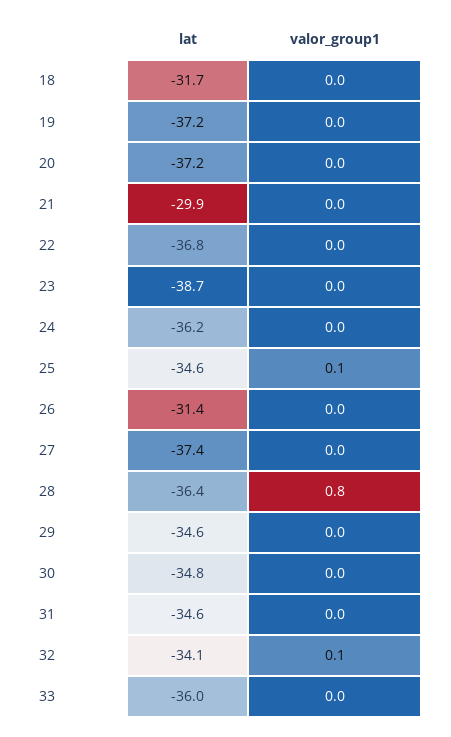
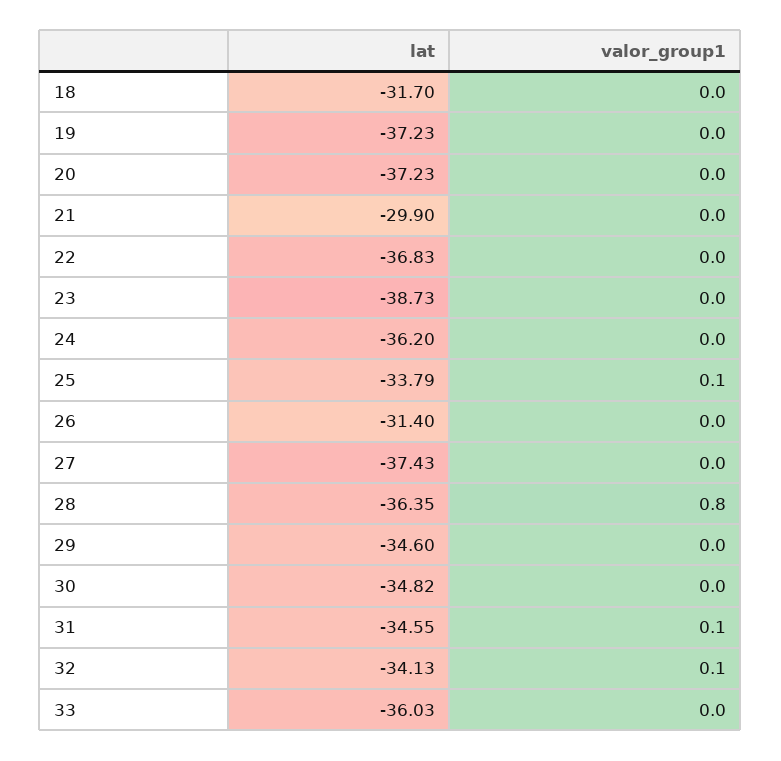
lat, 25: -34.6 -> -33.79
valor_group1, 31: 0 -> 0.1

